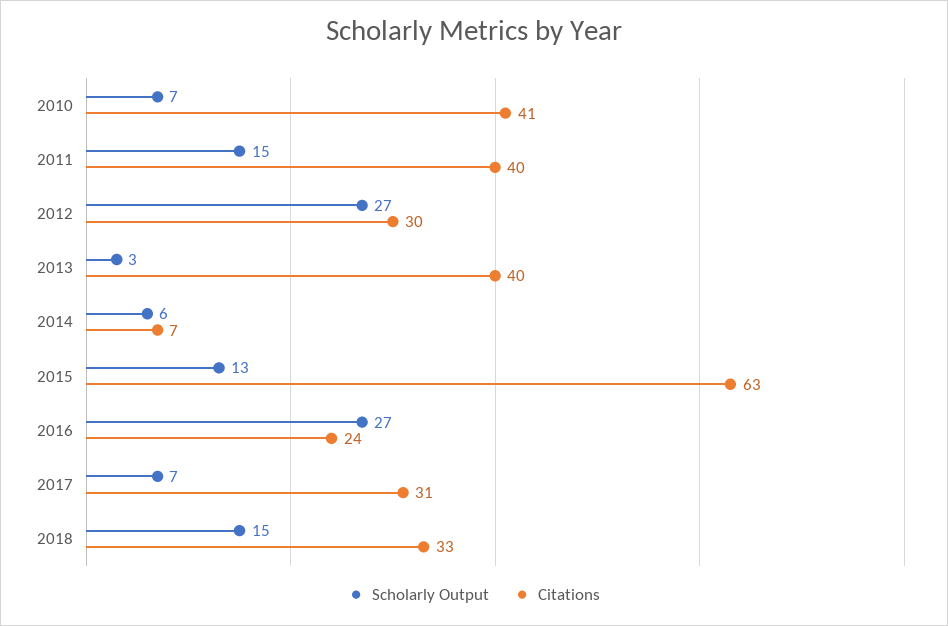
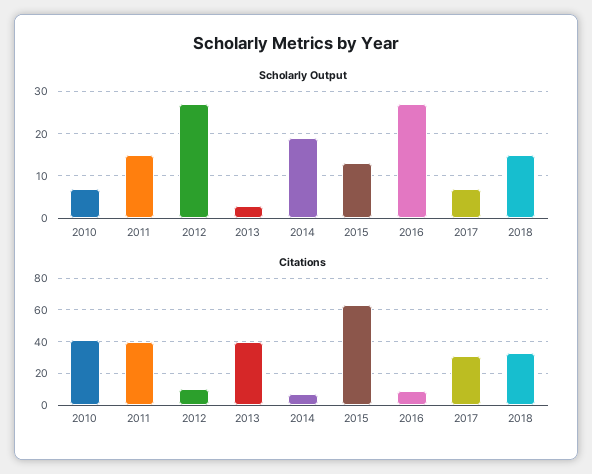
Citations, 2012: 30 -> 10
Scholarly Output, 2014: 6 -> 20
Citations, 2016: 24 -> 10

